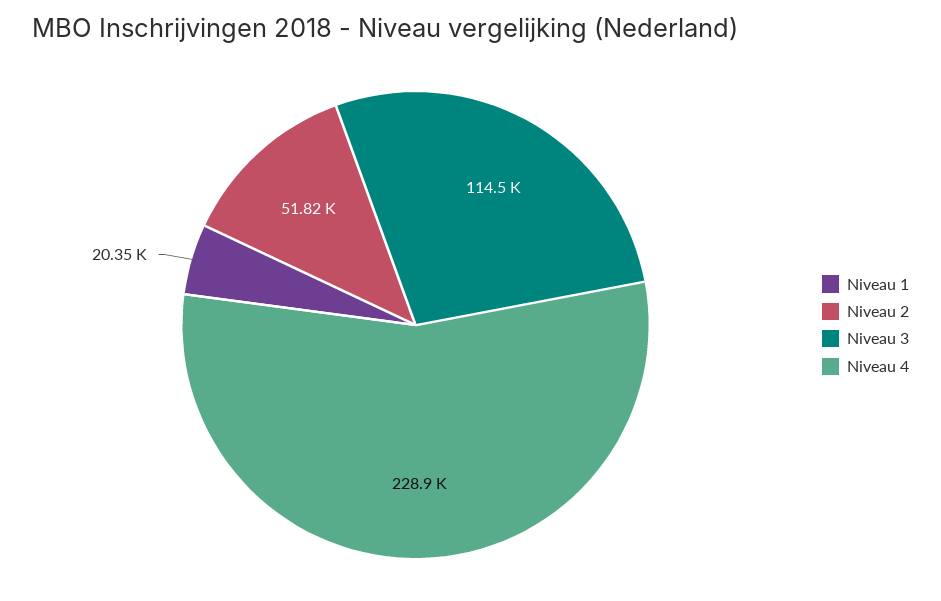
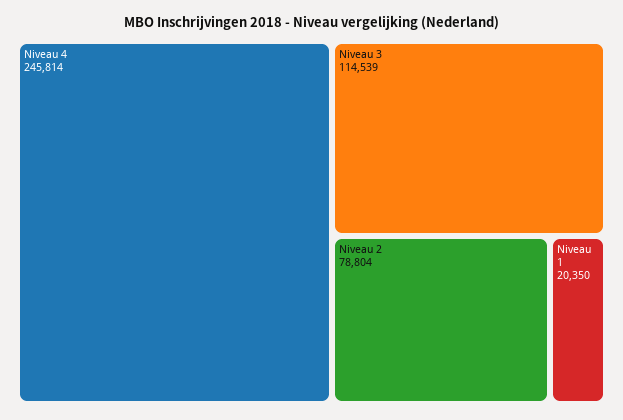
Niveau 2: 51820 -> 78804
Niveau 4: 228900 -> 245814

